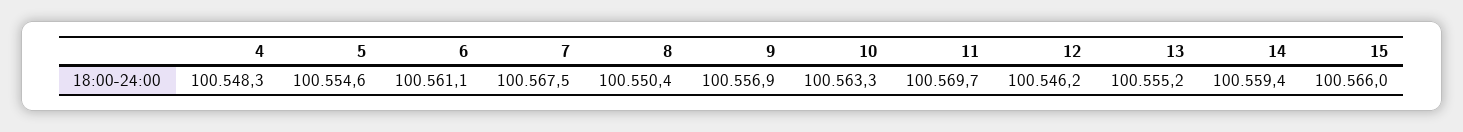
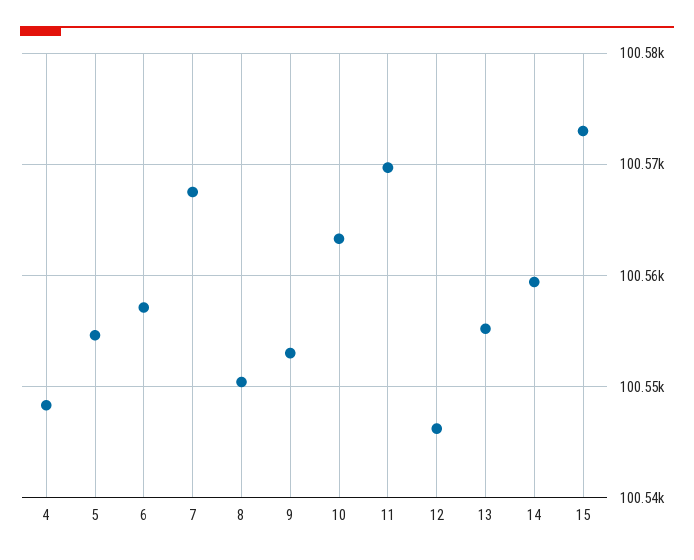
6: 100561.1 -> 100557
9: 100556.9 -> 100553
15: 100566 -> 100573

